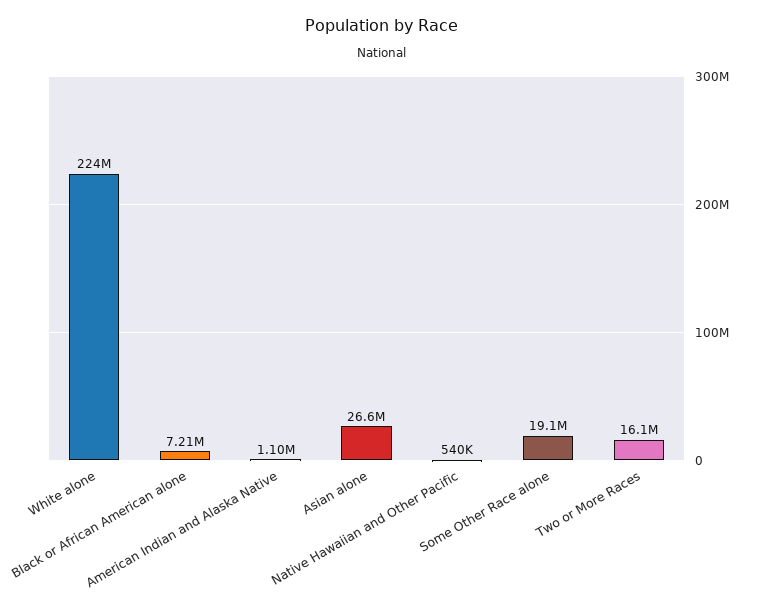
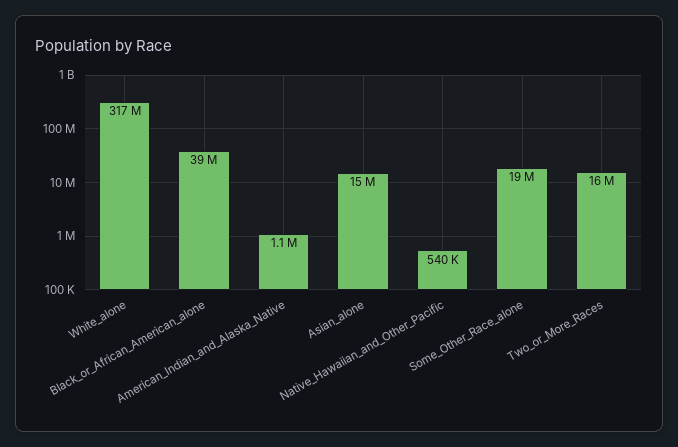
White alone: 224000000 -> 317000000
Black or African American alone: 7210000 -> 39000000
Asian alone: 26600000 -> 15000000

